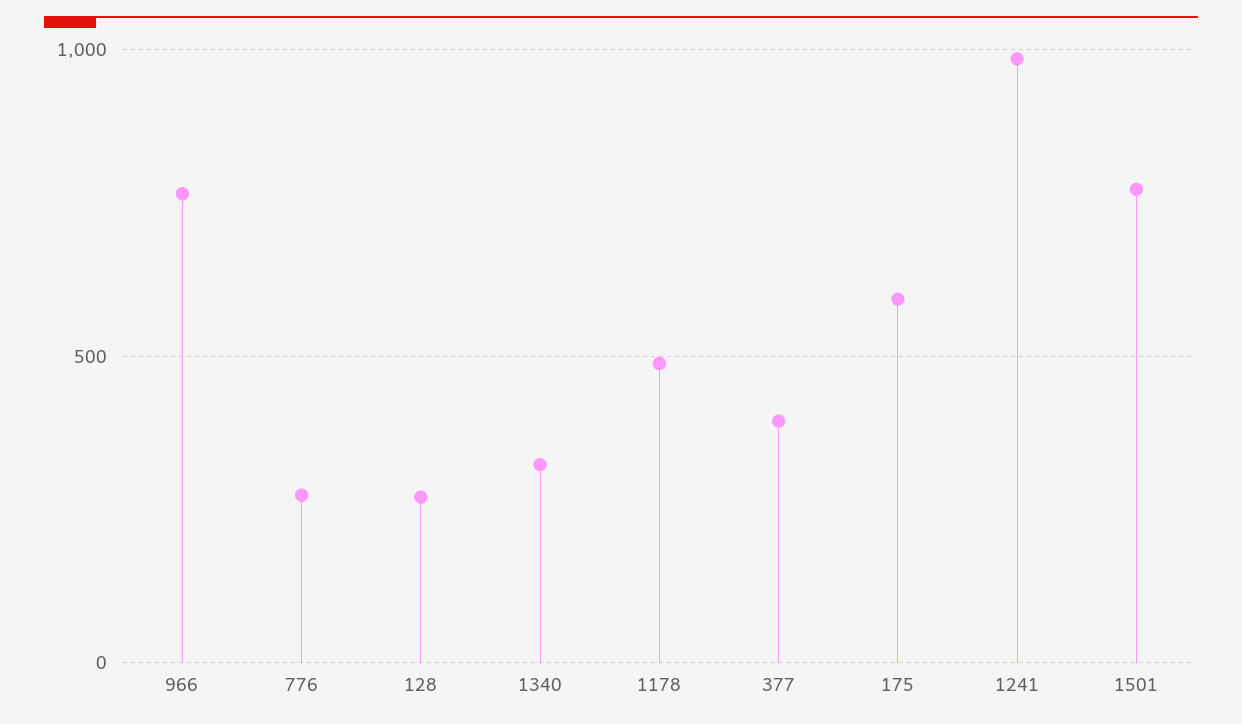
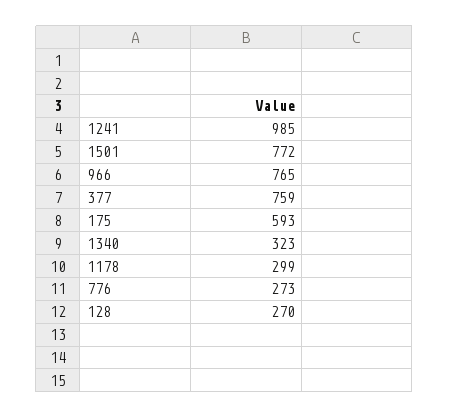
1178: 500 -> 299
377: 400 -> 759

